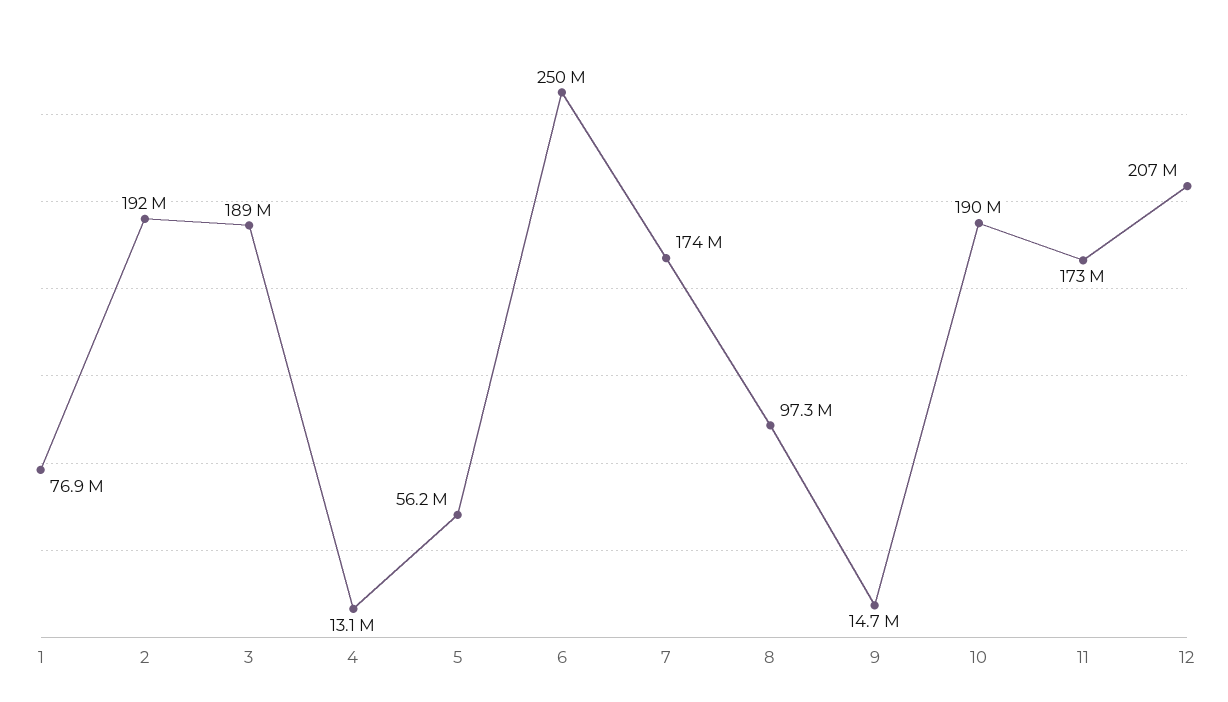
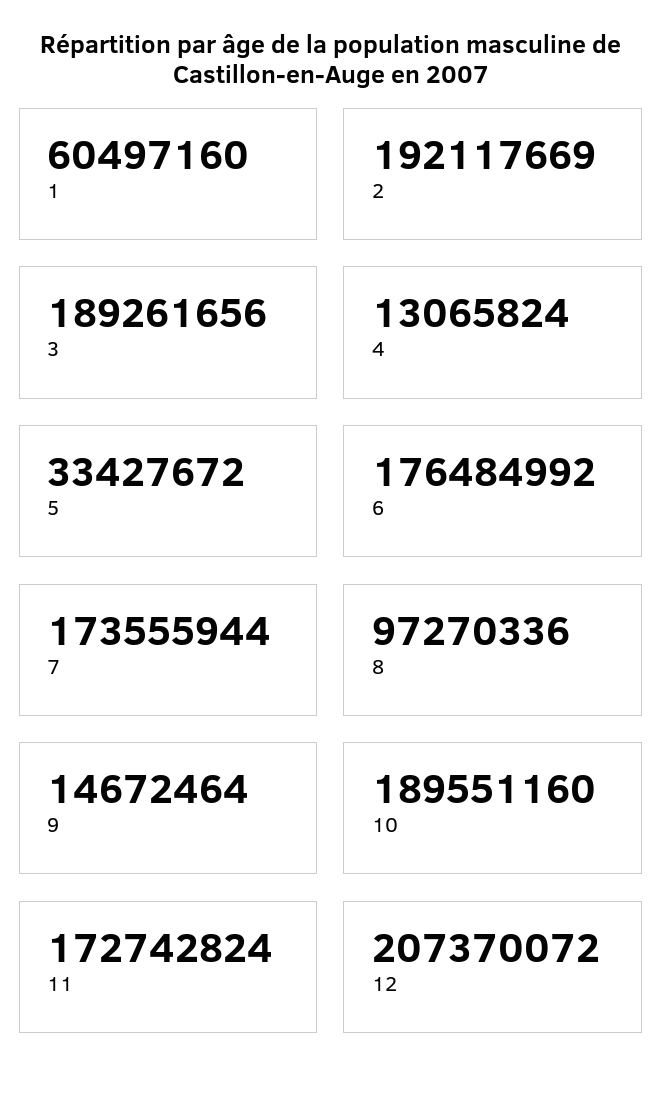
1: 76900000 -> 60497160
5: 56200000 -> 33427672
6: 250000000 -> 176484992

